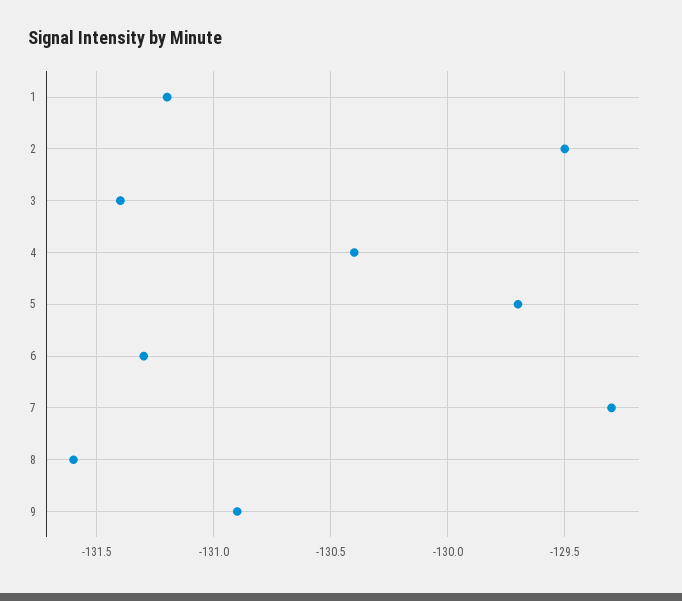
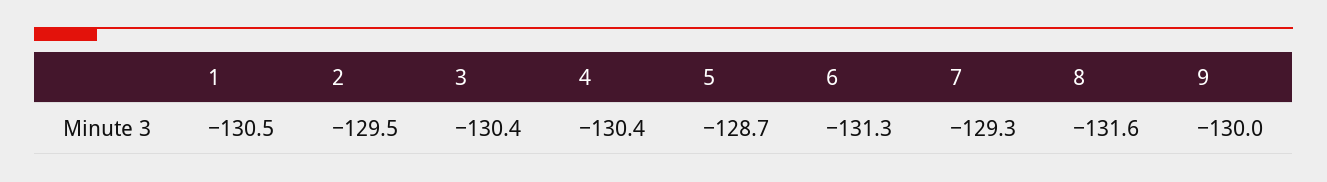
1: -131.2 -> -130.5
3: -131.4 -> -130.4
5: -129.7 -> -128.7
9: -130.9 -> -130

